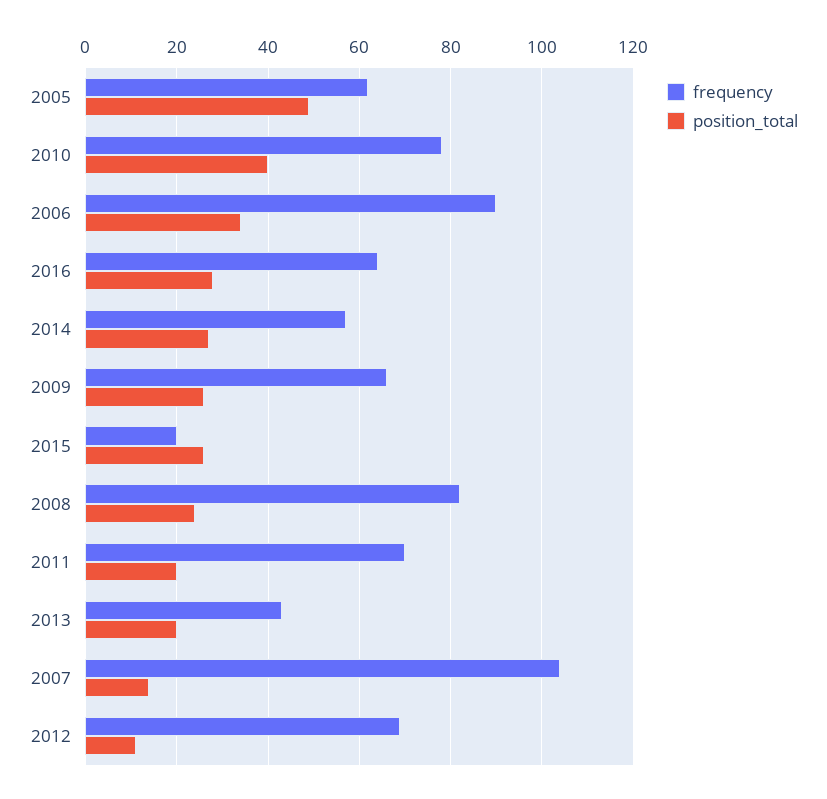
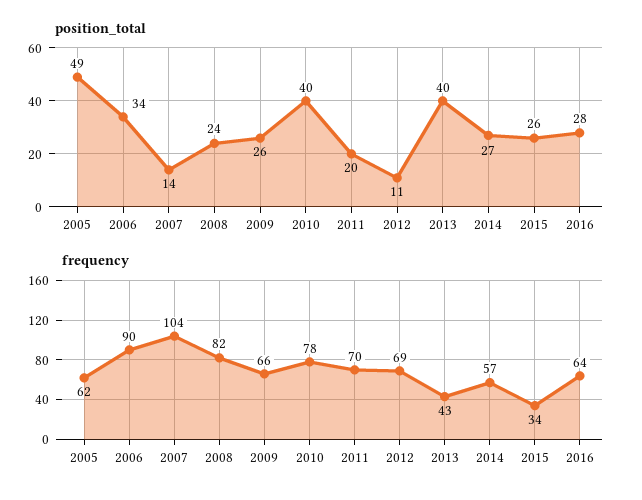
frequency, 2015: 20 -> 34
position_total, 2013: 20 -> 40

